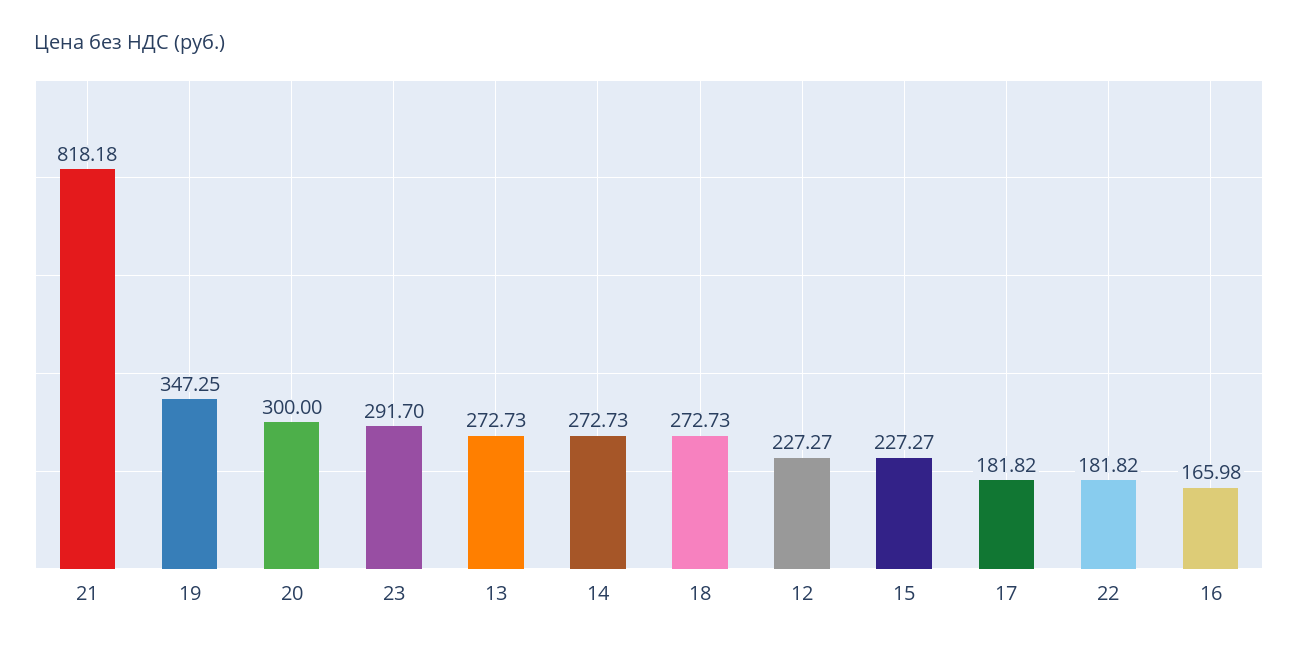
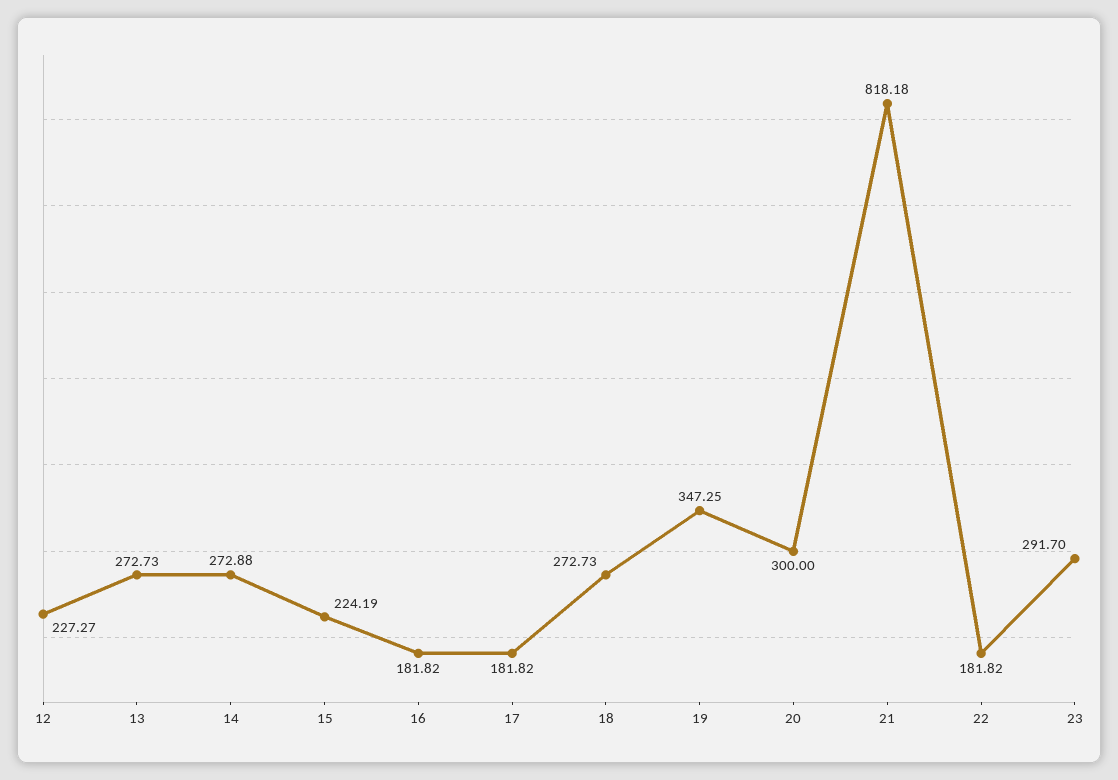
14: 272.73 -> 272.88
15: 227.27 -> 224.19
16: 165.98 -> 181.82

